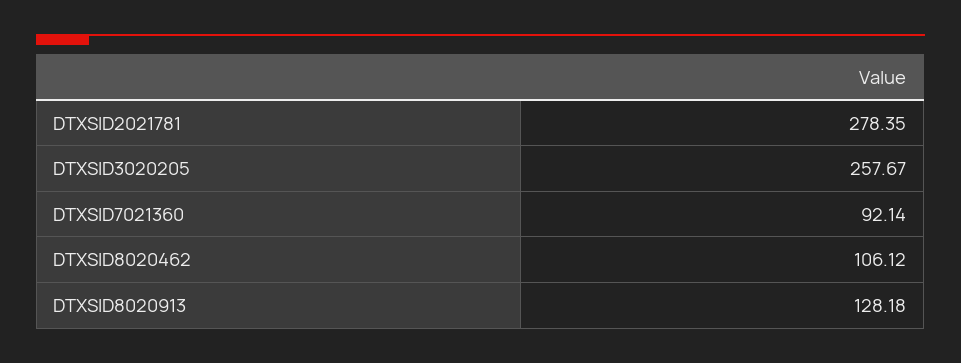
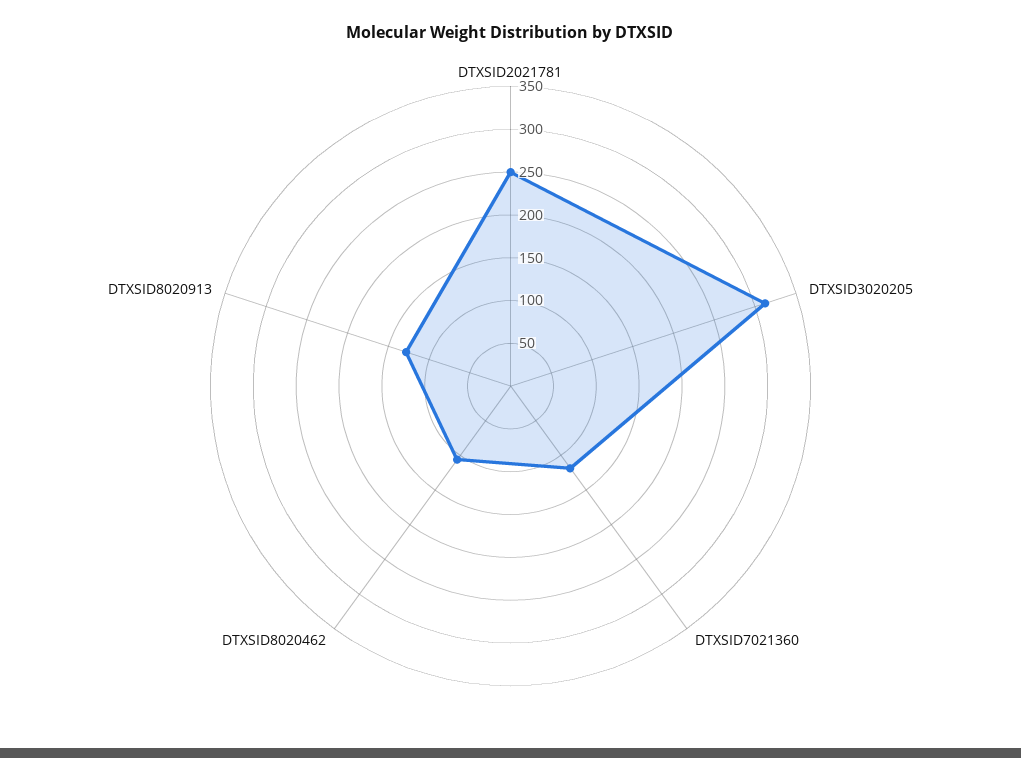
DTXSID2021781: 278.35 -> 250
DTXSID3020205: 257.67 -> 310
DTXSID7021360: 92.14 -> 120

